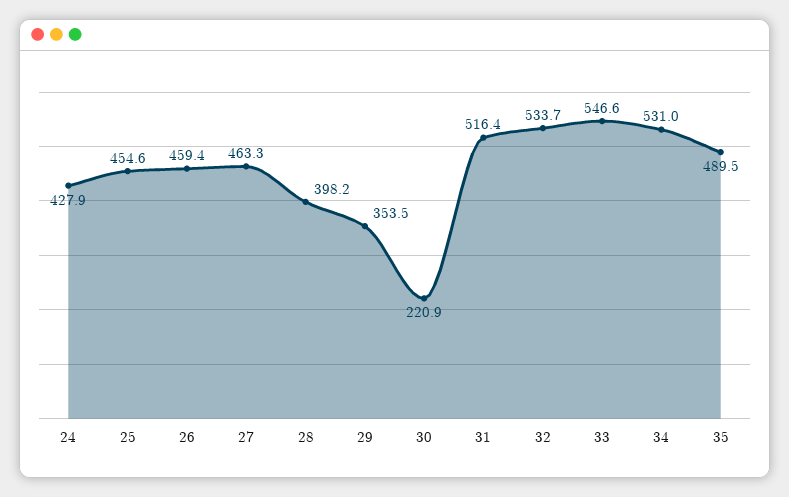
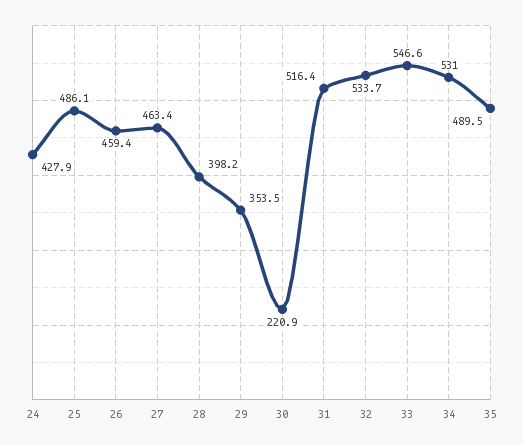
25: 454.6 -> 486.1
27: 463.3 -> 463.4

